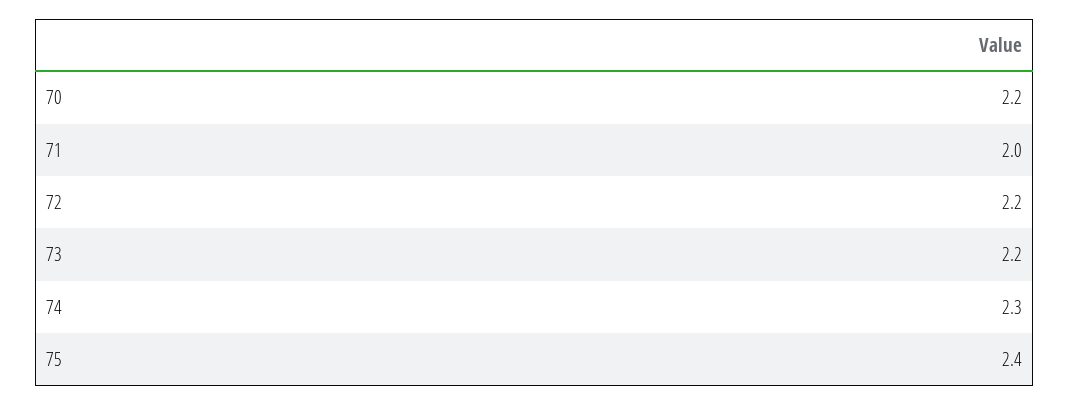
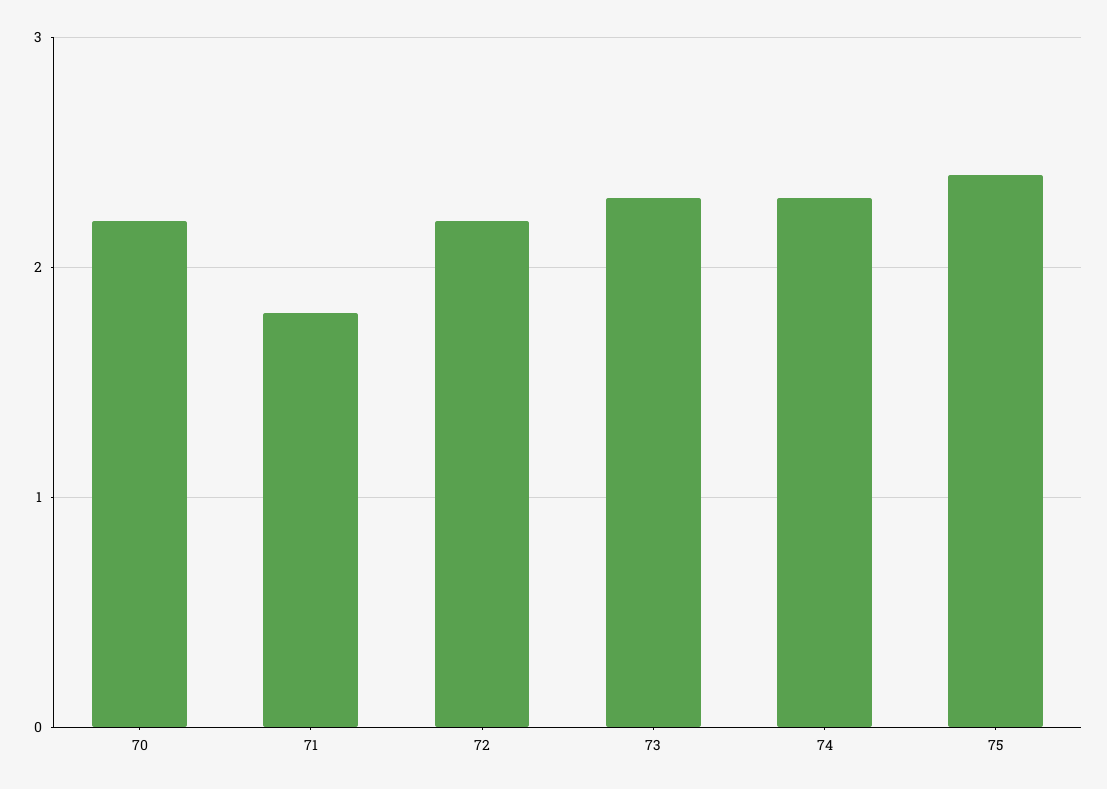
71: 2 -> 1.8
73: 2.2 -> 2.3

